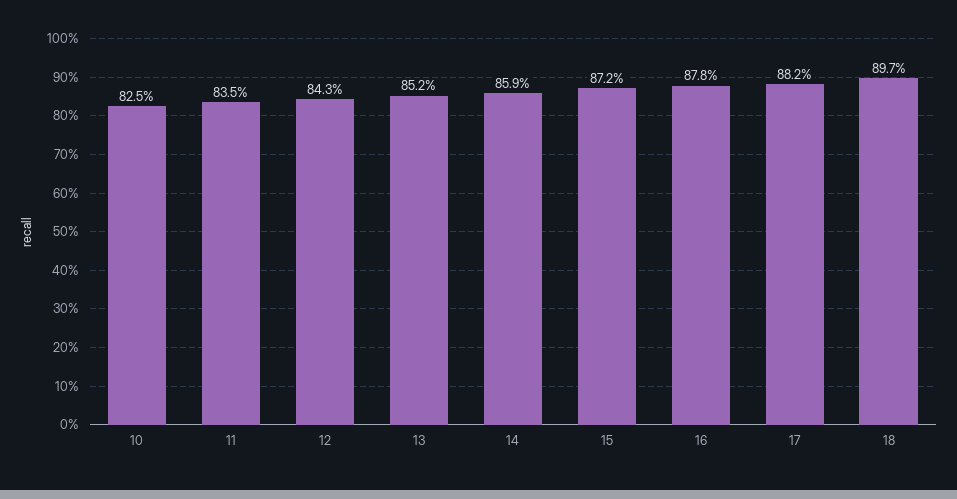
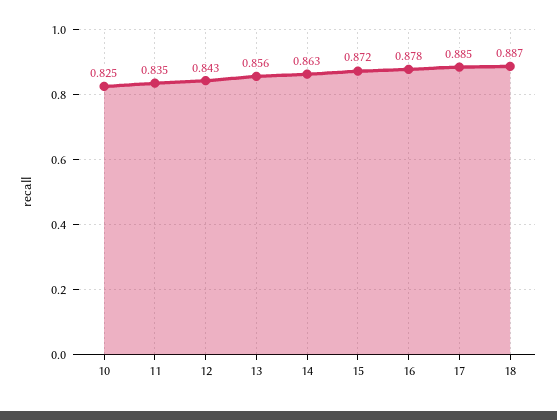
13: 0.852 -> 0.856
14: 0.859 -> 0.863
17: 0.882 -> 0.885
18: 0.897 -> 0.887

